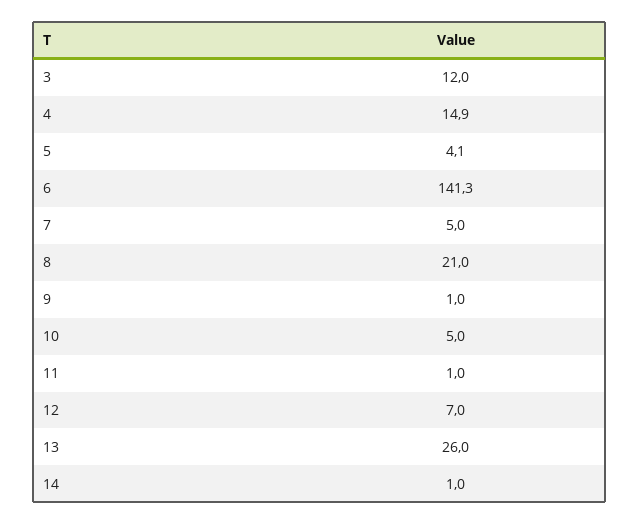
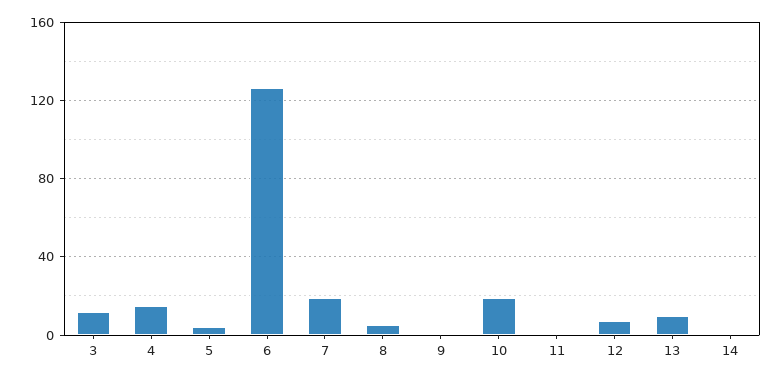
6: 141.3 -> 125
7: 5 -> 20
8: 21 -> 5
10: 5 -> 20
13: 26 -> 10

